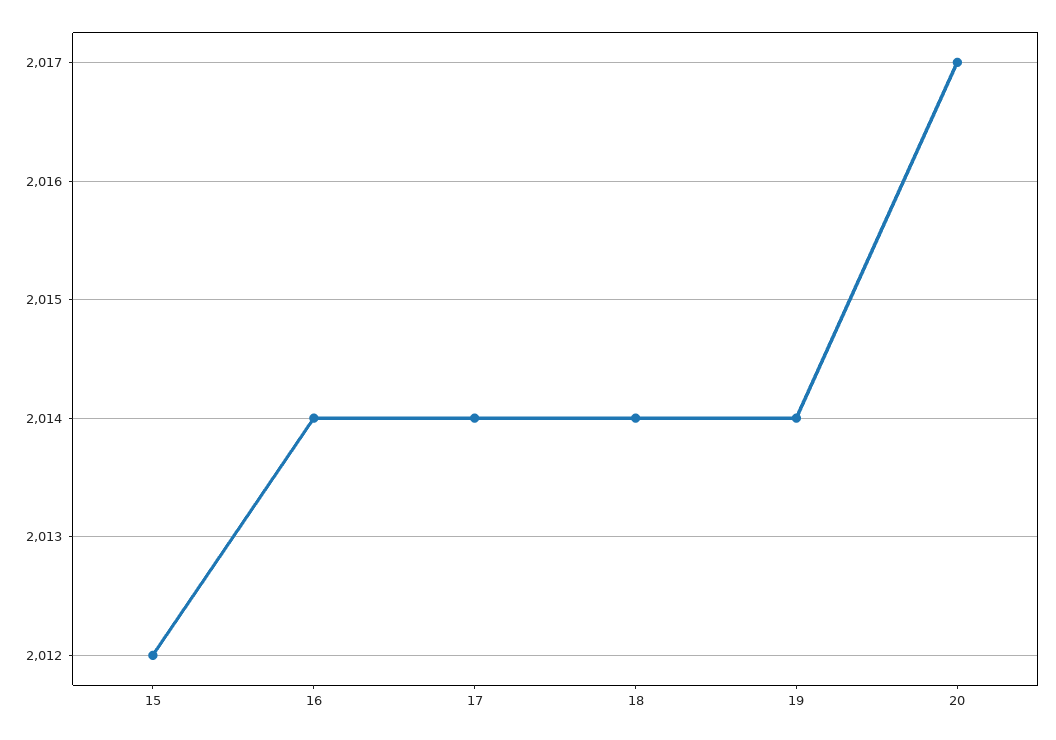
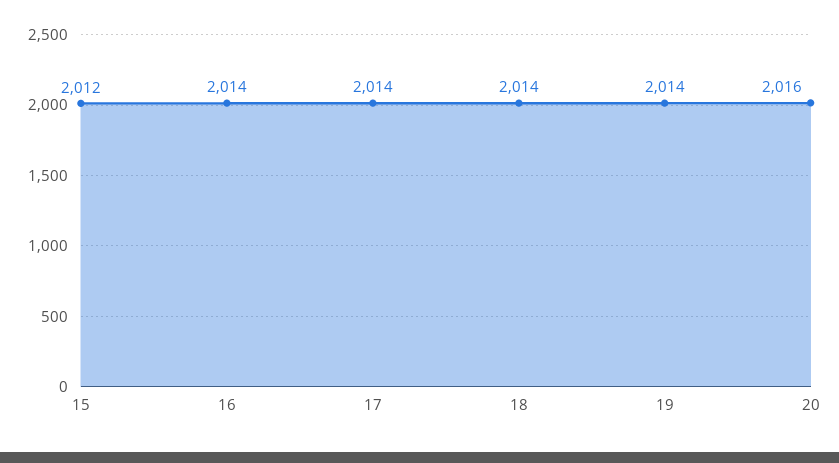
20: 2017 -> 2016

